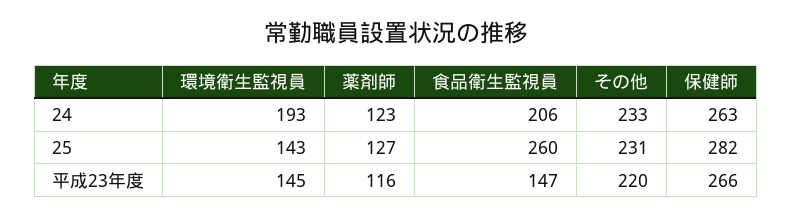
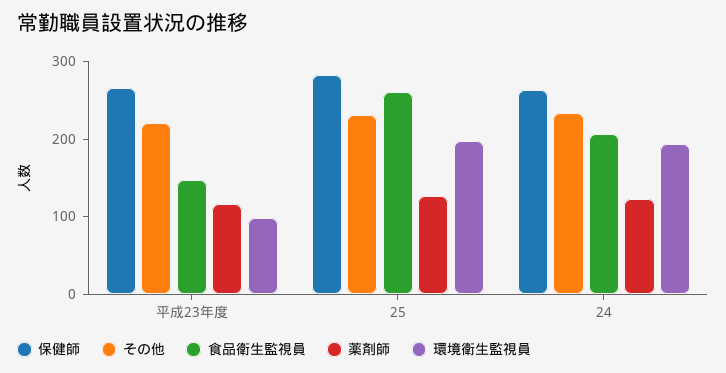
環境衛生監視員, 25: 143 -> 200
環境衛生監視員, 平成23年度: 145 -> 100

